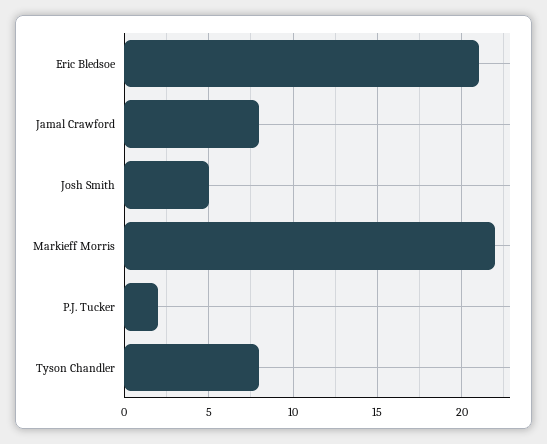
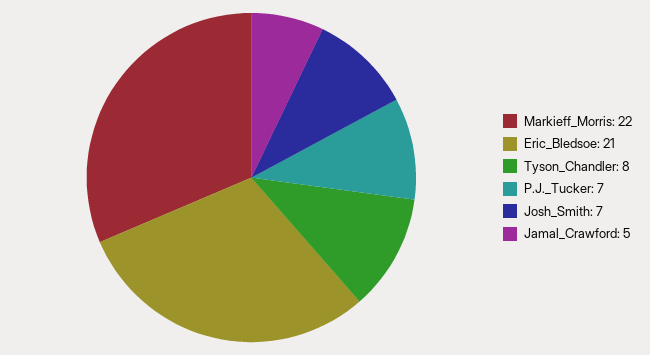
Jamal Crawford: 8 -> 5
Josh Smith: 5 -> 7
P.J. Tucker: 2 -> 7

